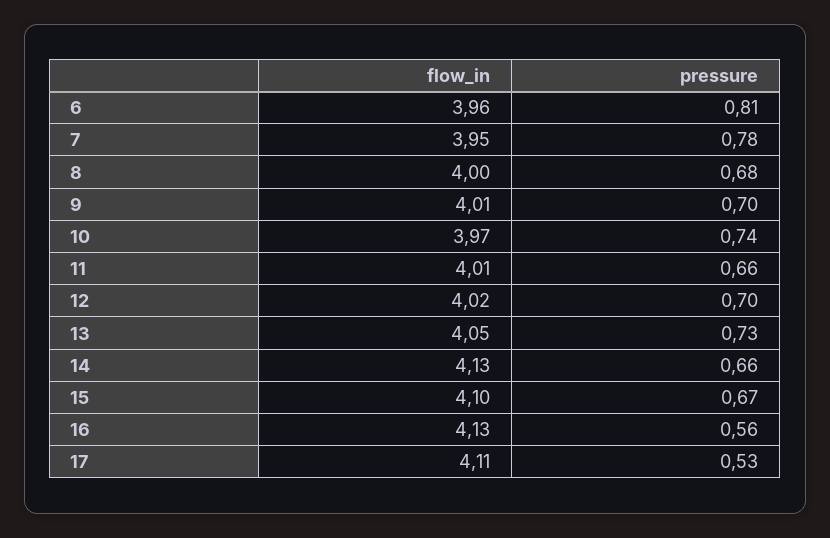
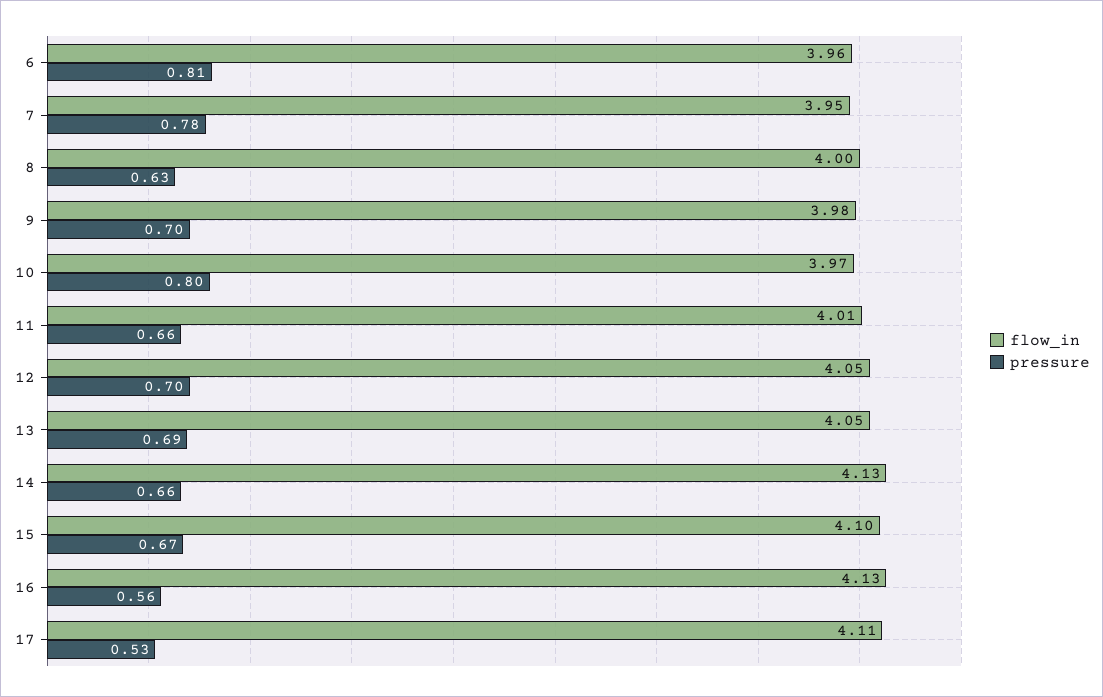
pressure, 8: 0.68 -> 0.63
flow_in, 9: 4.01 -> 3.98
pressure, 10: 0.74 -> 0.8
flow_in, 12: 4.02 -> 4.05
pressure, 13: 0.73 -> 0.69

